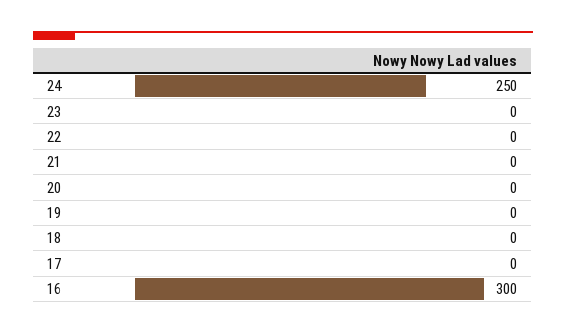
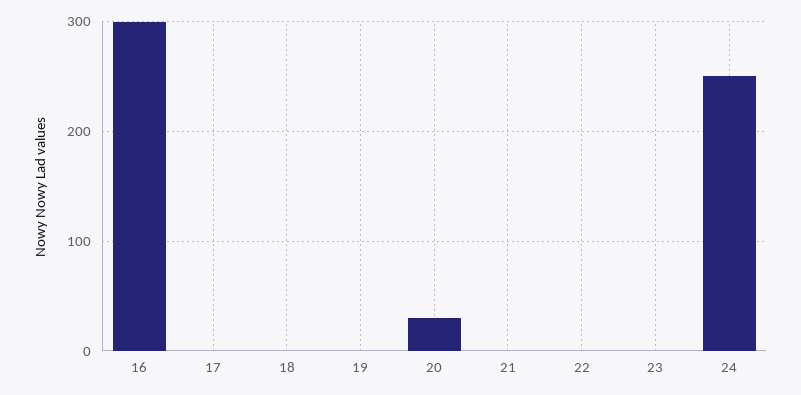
20: 0 -> 30

